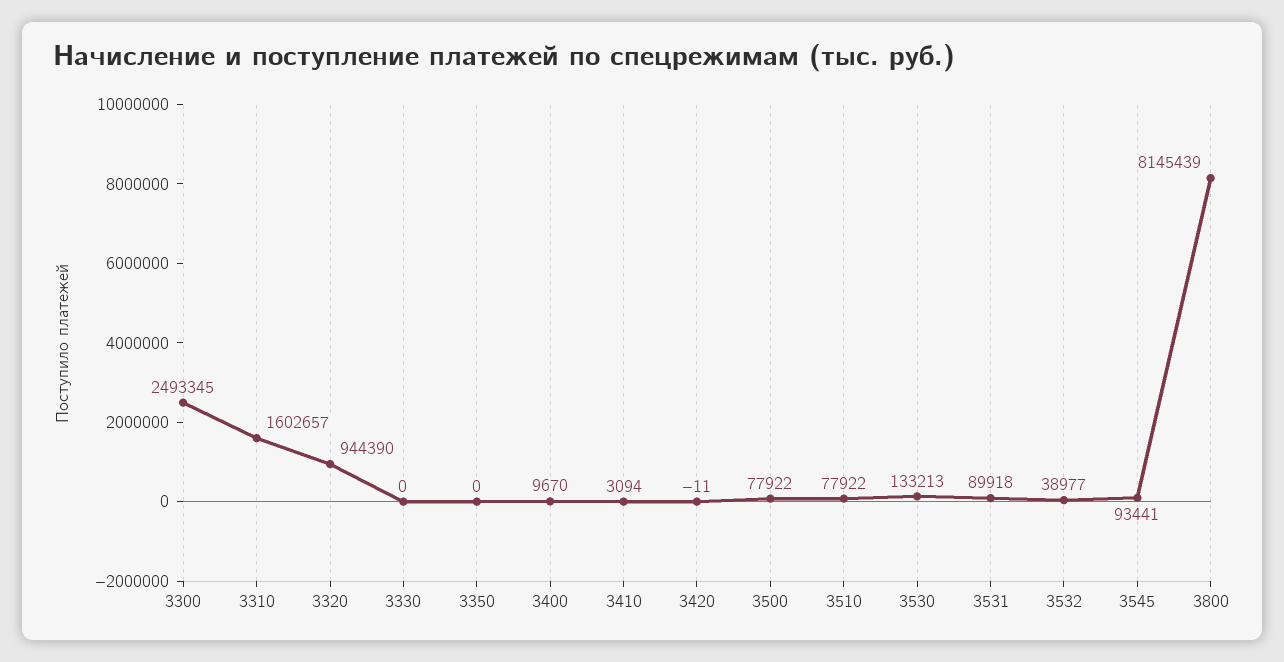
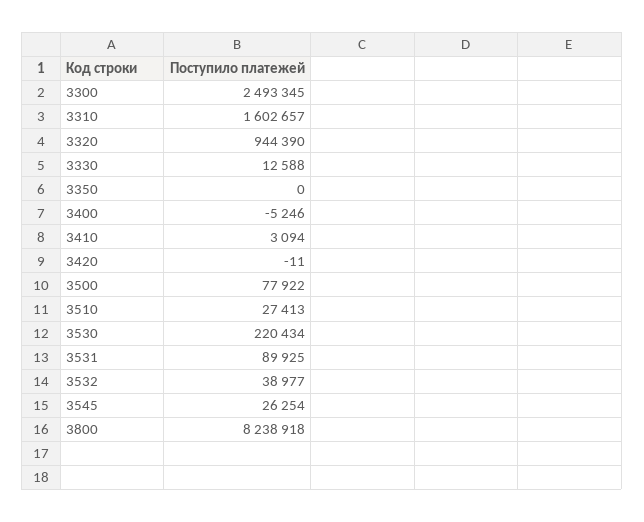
3330: 0 -> 12588
3400: 9670 -> -5246
3510: 77922 -> 27413
3530: 133213 -> 220434
3531: 89918 -> 89925
3545: 93441 -> 26254
3800: 8145439 -> 8238918

